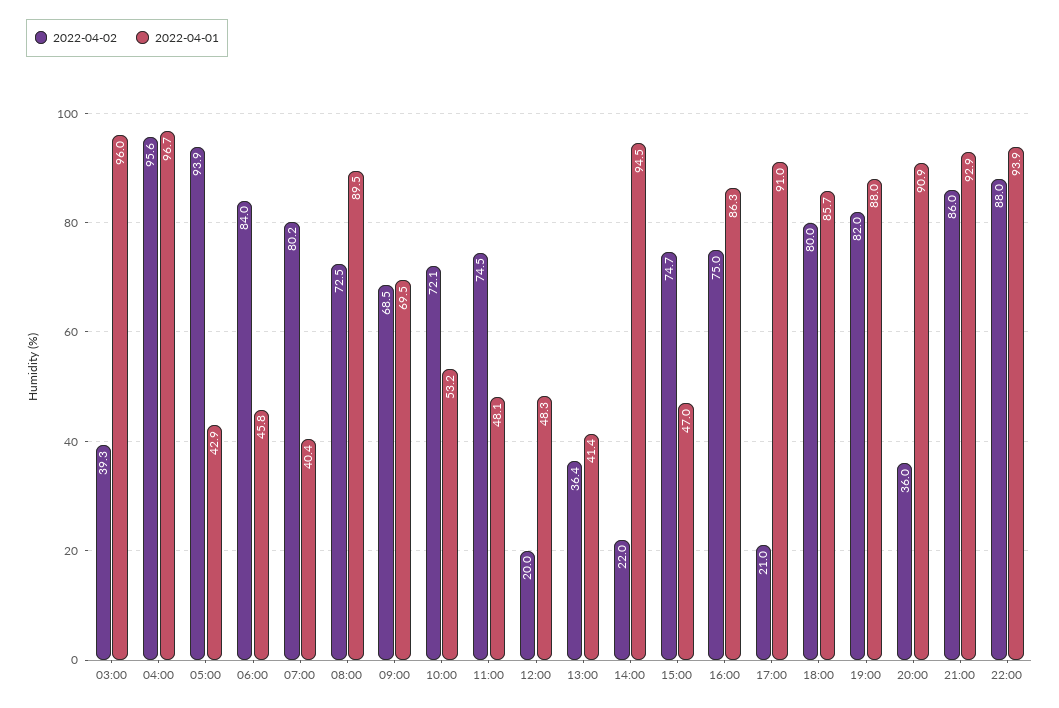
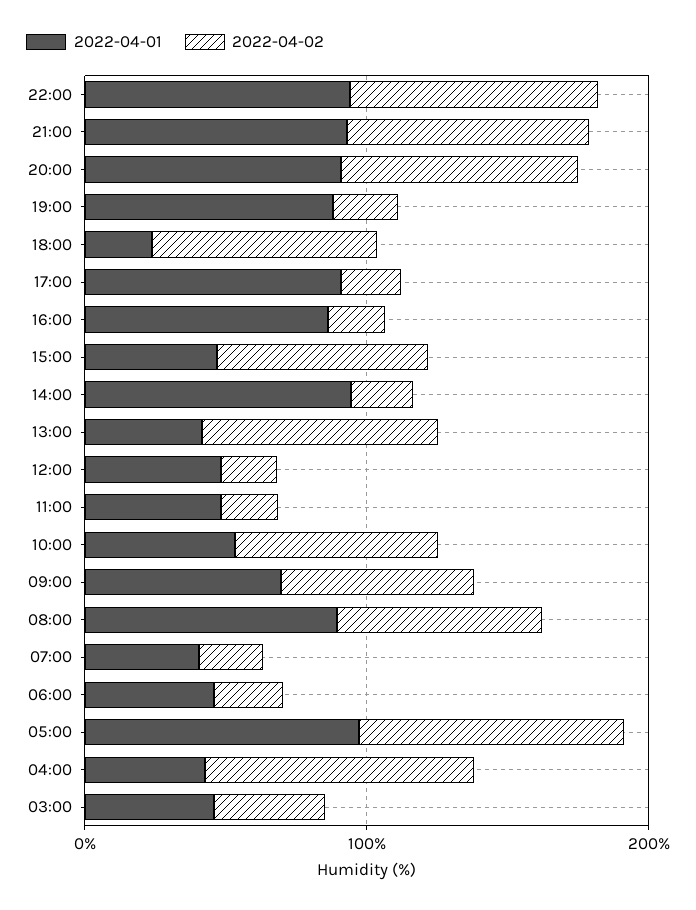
2022-04-01, 03:00: 96 -> 40
2022-04-01, 04:00: 96.7 -> 40
2022-04-01, 05:00: 42.9 -> 100
2022-04-02, 06:00: 84 -> 20
2022-04-02, 07:00: 80.2 -> 20
2022-04-02, 11:00: 74.5 -> 20
2022-04-02, 13:00: 36.4 -> 80
2022-04-02, 16:00: 75 -> 20
2022-04-01, 18:00: 85.7 -> 20
2022-04-02, 19:00: 82 -> 20
2022-04-02, 20:00: 36 -> 80

